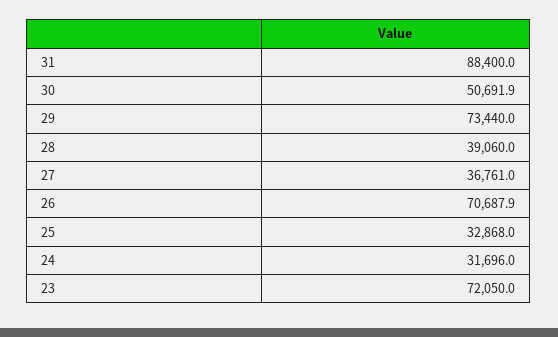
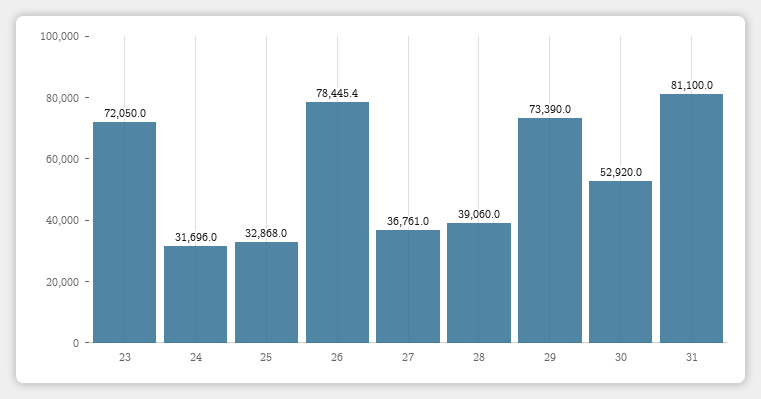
31: 88400 -> 81100
30: 50691.9 -> 52920
29: 73440 -> 73390
26: 70687.9 -> 78445.4

